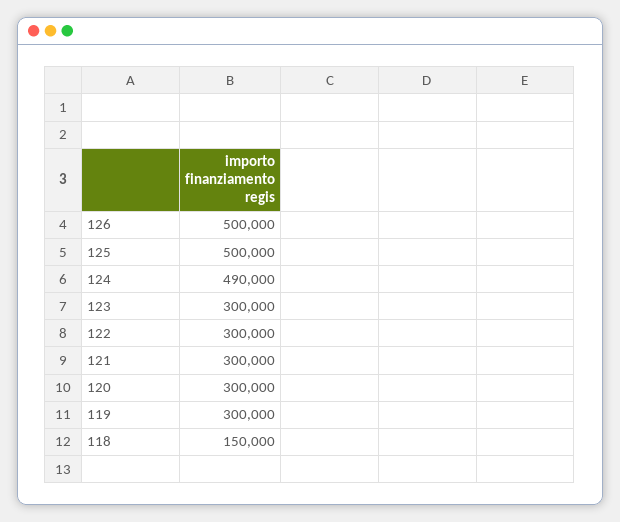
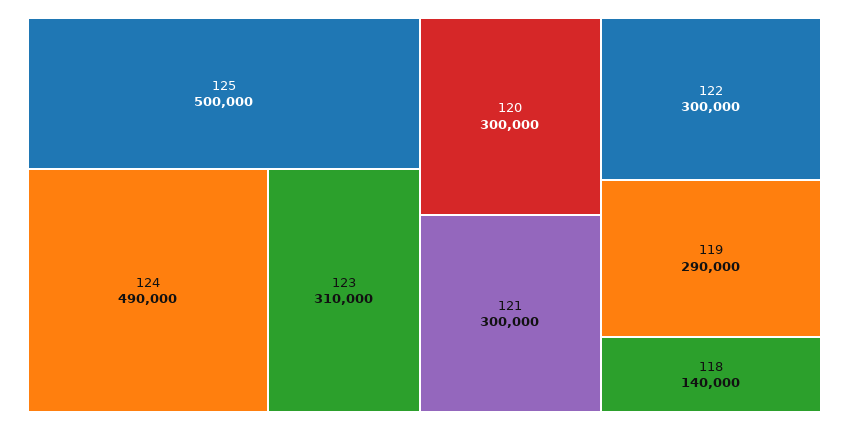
126: 500000 -> none
123: 300000 -> 310000
119: 300000 -> 290000
118: 150000 -> 140000

